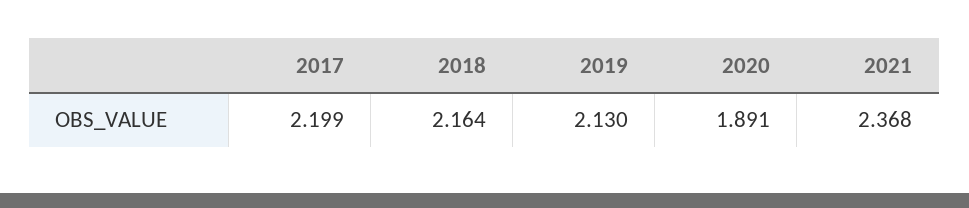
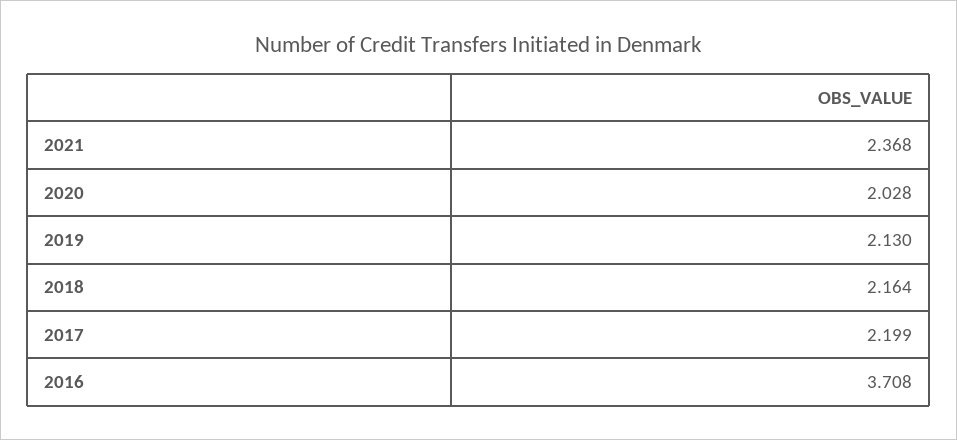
2020: 1.891 -> 2.028
2016: none -> 3.708

